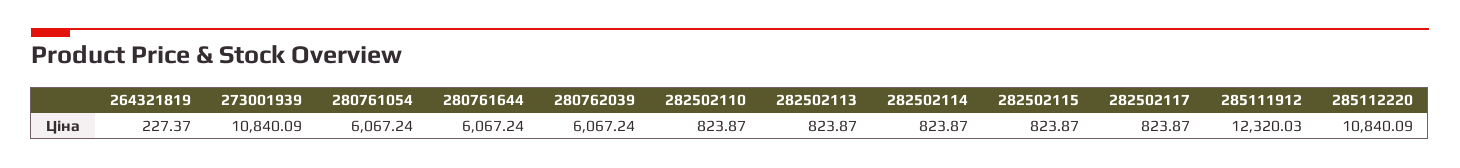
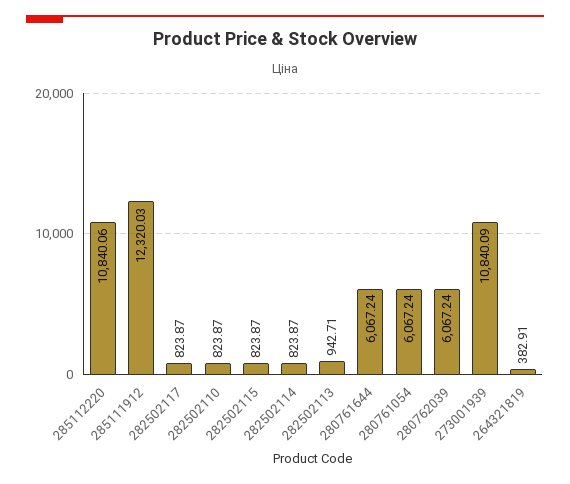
264321819: 227.37 -> 382.91
282502113: 823.87 -> 942.71
285112220: 10840.09 -> 10840.06

